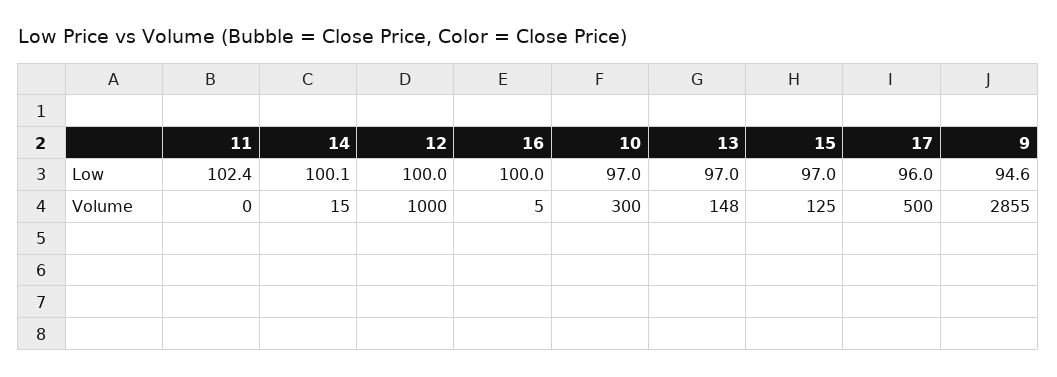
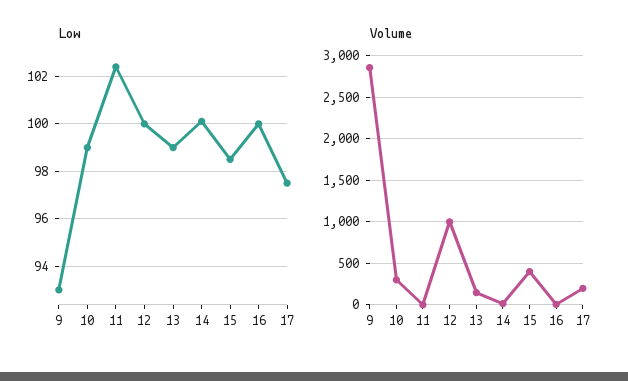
Low, 10: 97 -> 99
Low, 13: 97 -> 99
Low, 15: 97 -> 98.5
Low, 17: 96 -> 97.5
Low, 9: 94.6 -> 93
Volume, 15: 125 -> 400
Volume, 17: 500 -> 200

